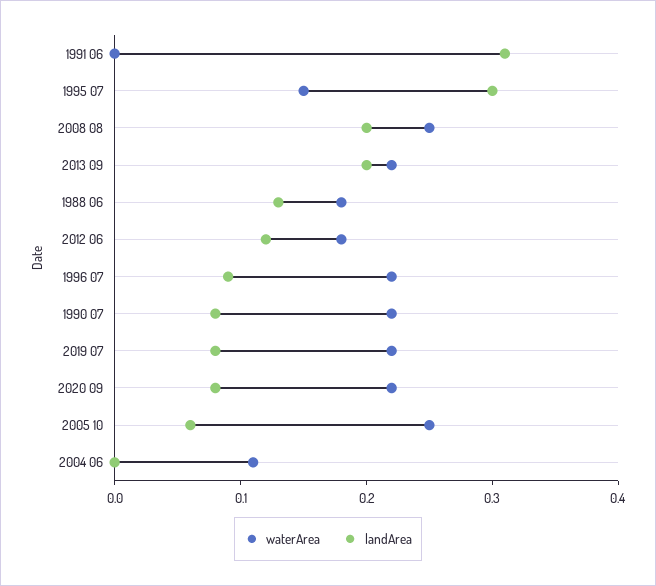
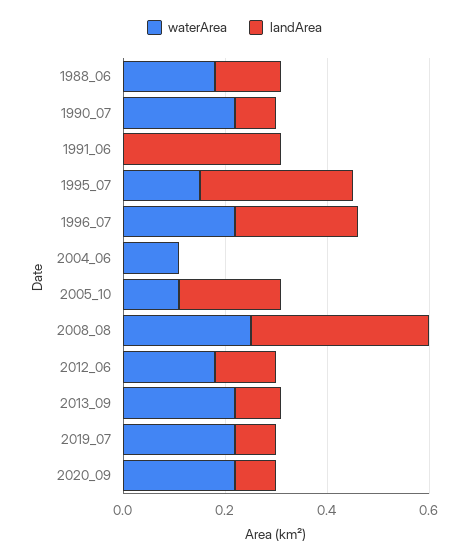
landArea, 2008 08: 0.2 -> 0.35
landArea, 2013 09: 0.2 -> 0.1
landArea, 1996 07: 0.09 -> 0.25
waterArea, 2005 10: 0.25 -> 0.1
landArea, 2005 10: 0.06 -> 0.2

